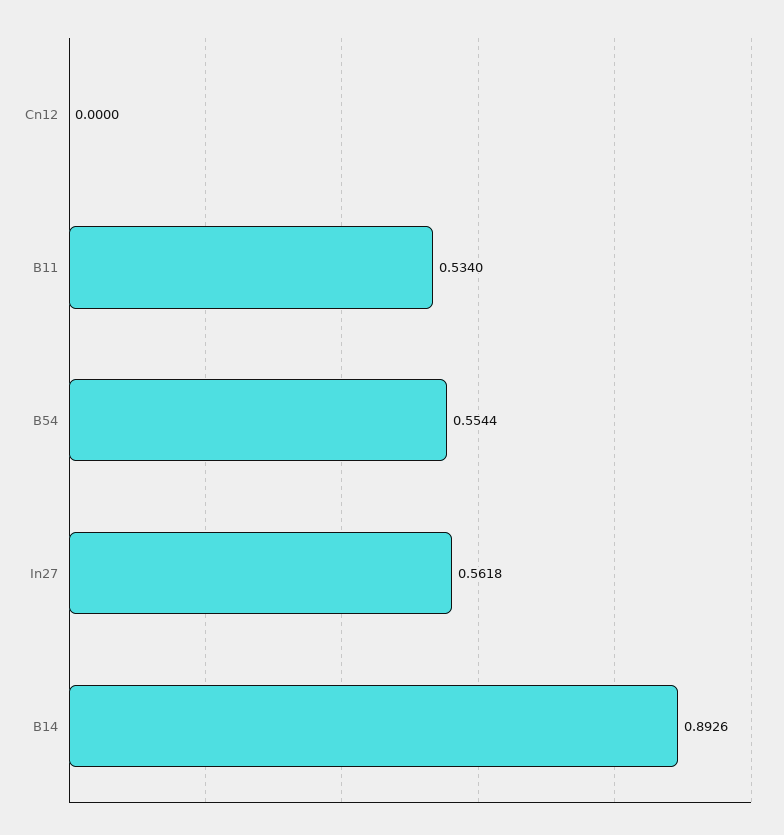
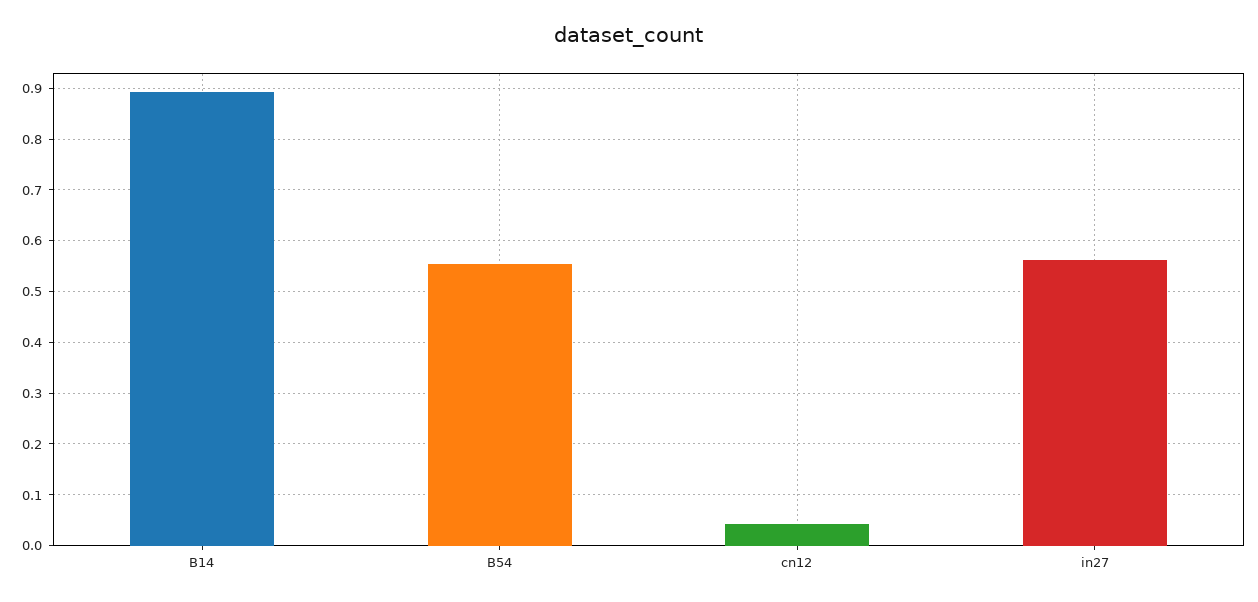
Cn12: 0 -> 0.04
B11: 0.534 -> none

